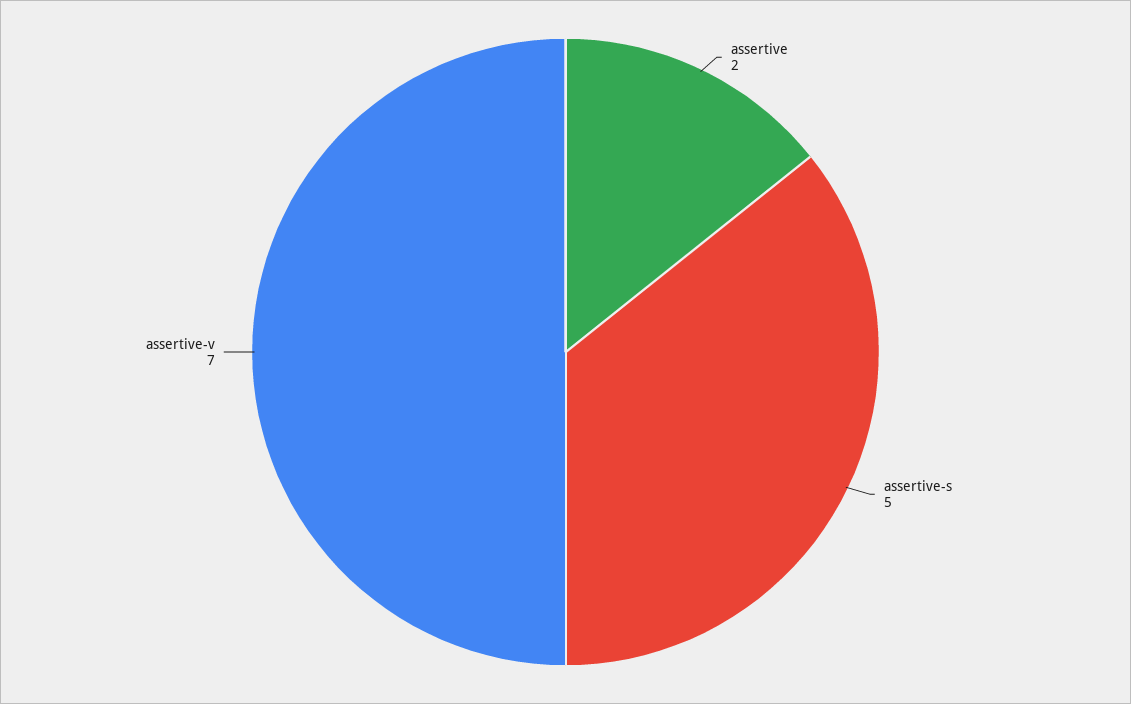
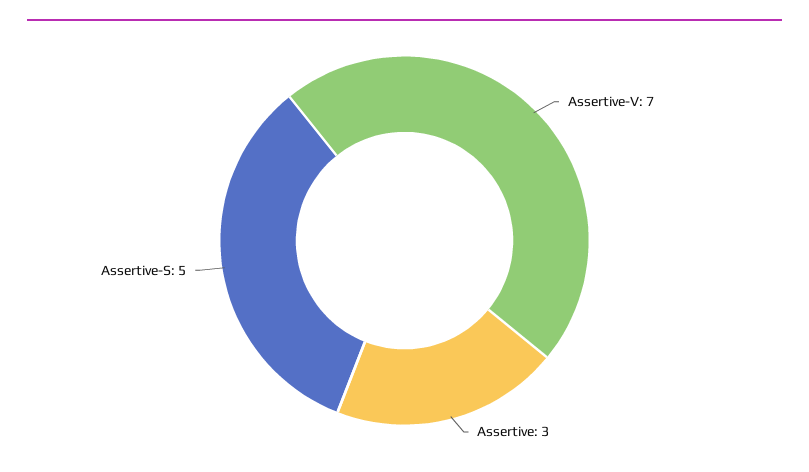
assertive: 2 -> 3

